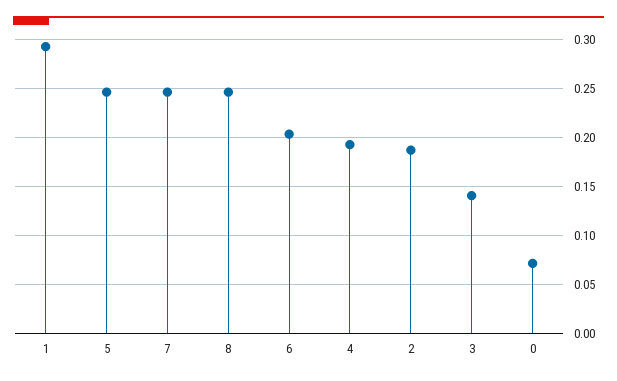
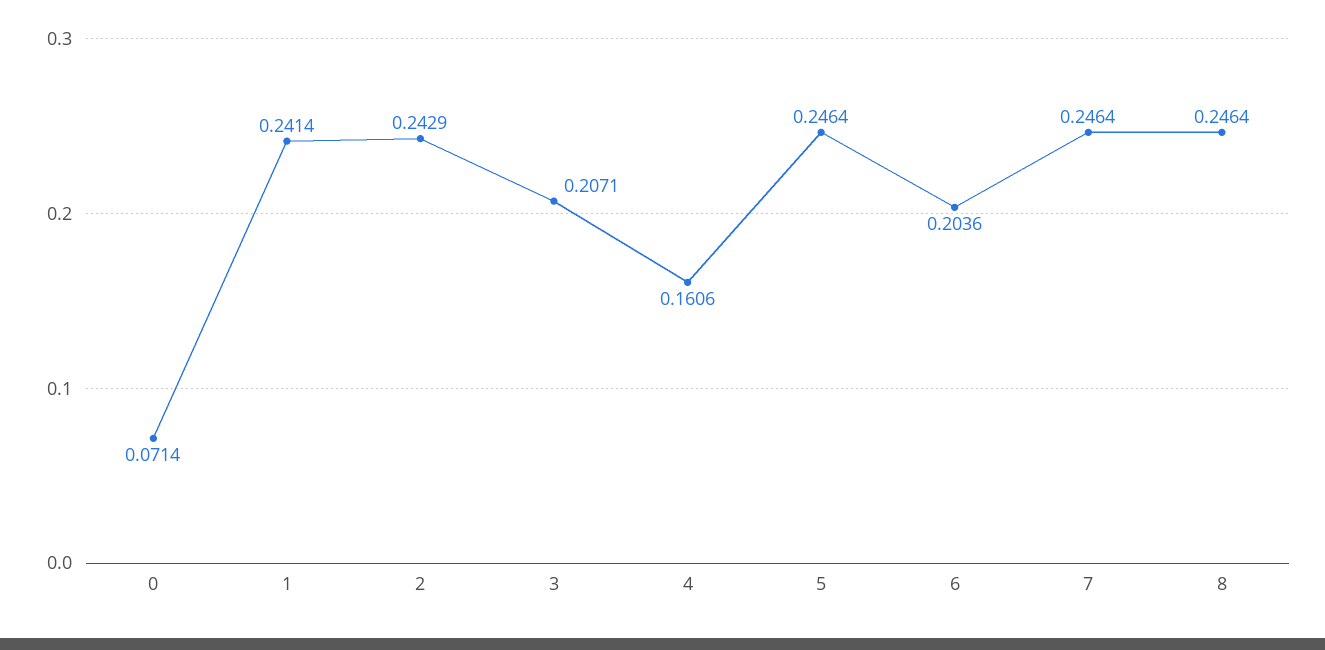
1: 0.29 -> 0.2414
4: 0.19 -> 0.1606
2: 0.19 -> 0.2429
3: 0.14 -> 0.2071

